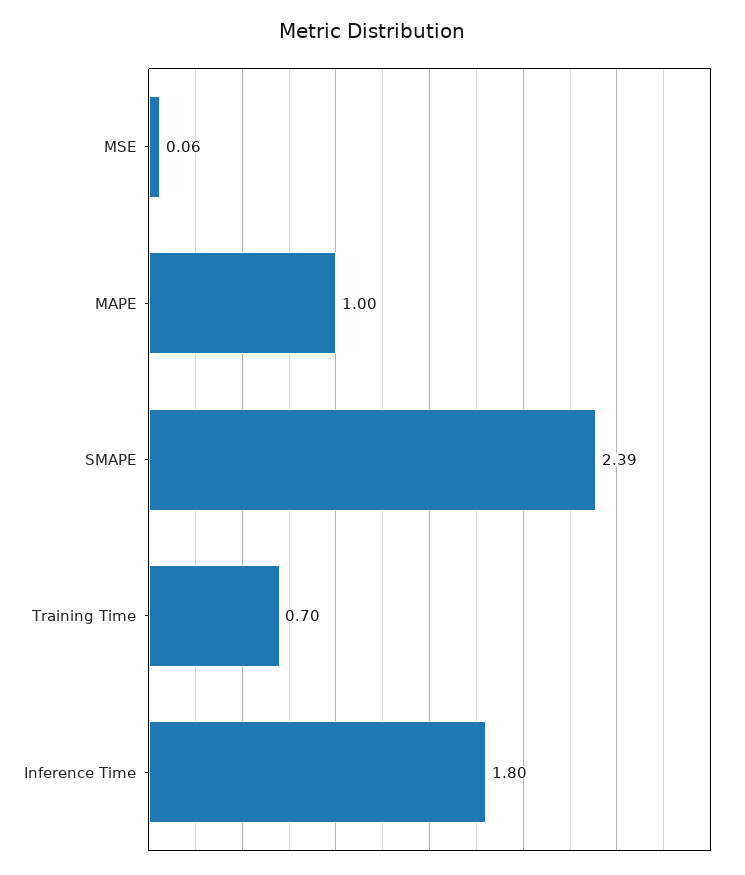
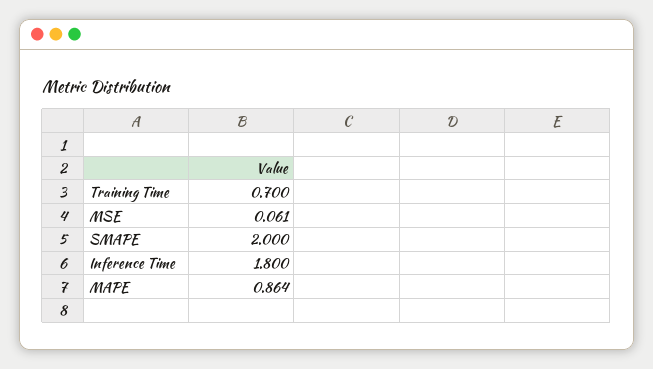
MAPE: 1 -> 0.864
SMAPE: 2.39 -> 2

